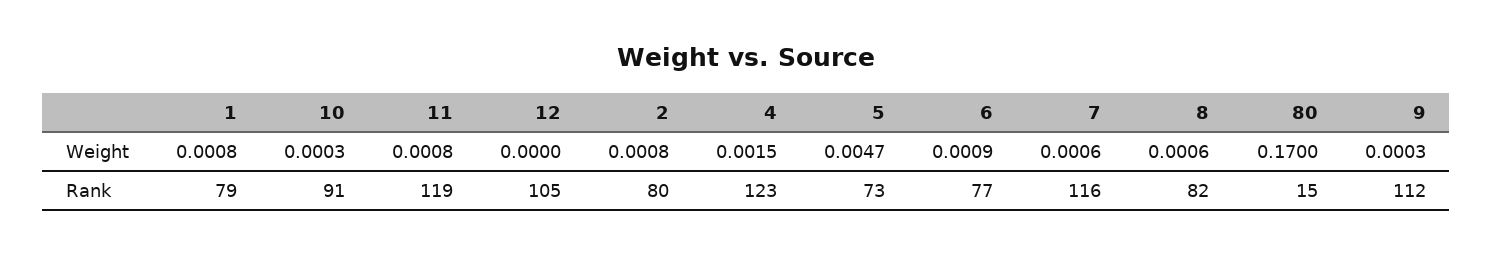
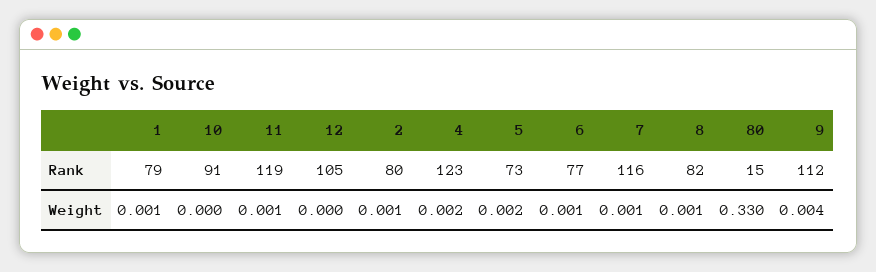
5, Weight: 0.0047 -> 0.002
80, Weight: 0.17 -> 0.33
9, Weight: 0.0003 -> 0.004

